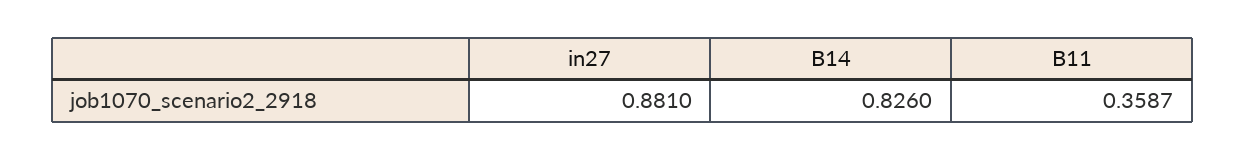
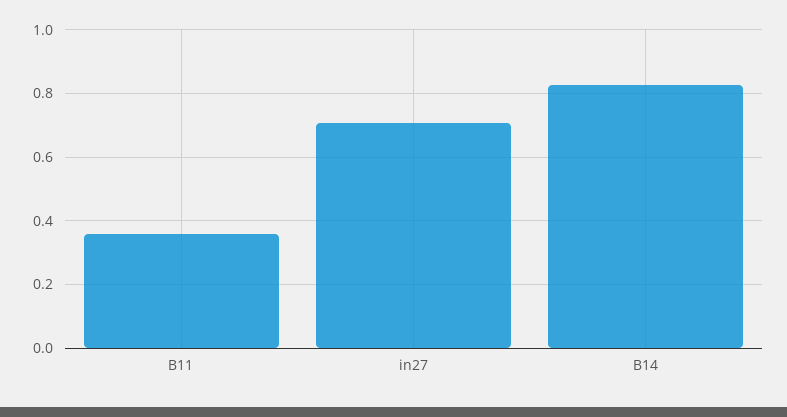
in27: 0.881 -> 0.7

